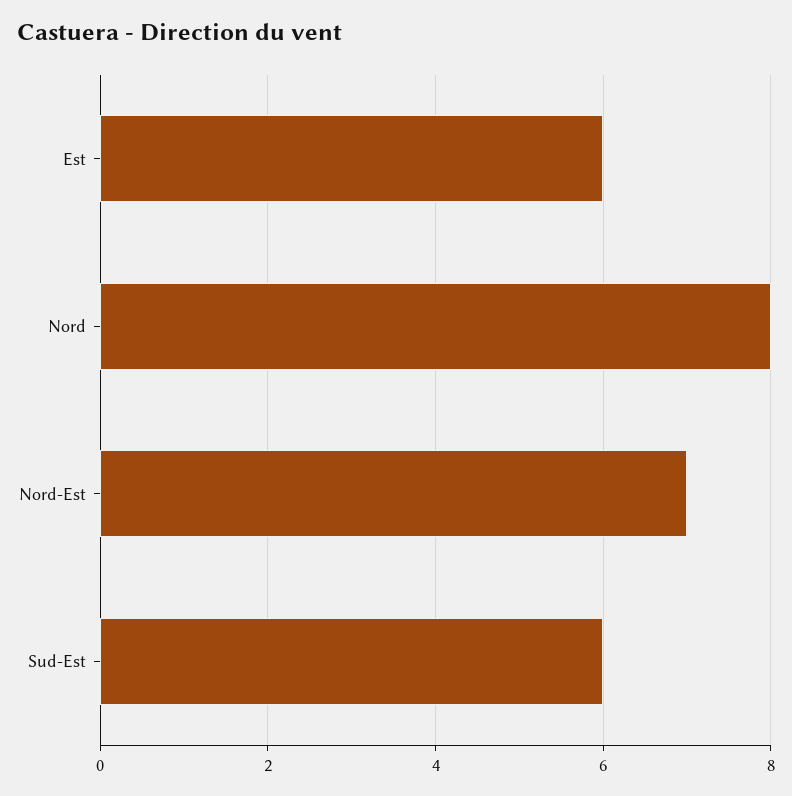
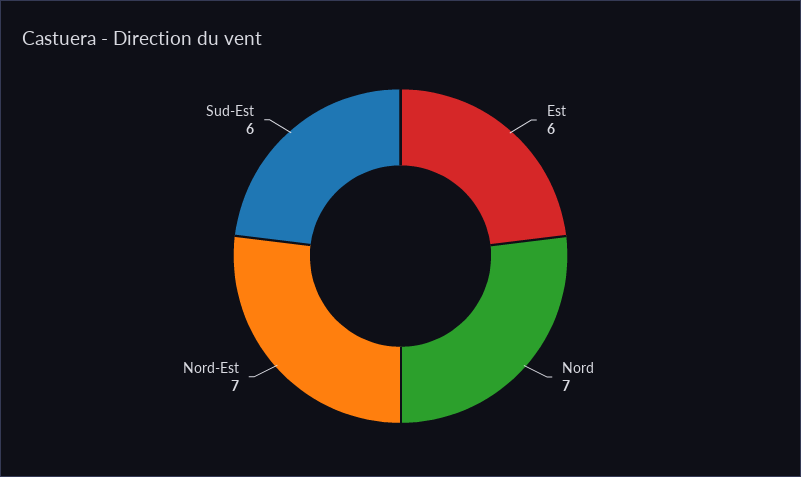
Nord: 8 -> 7

